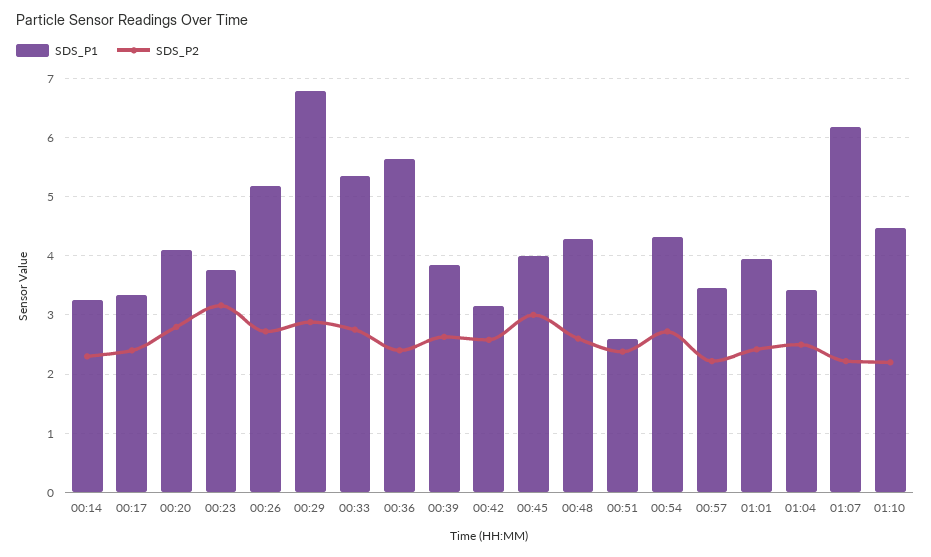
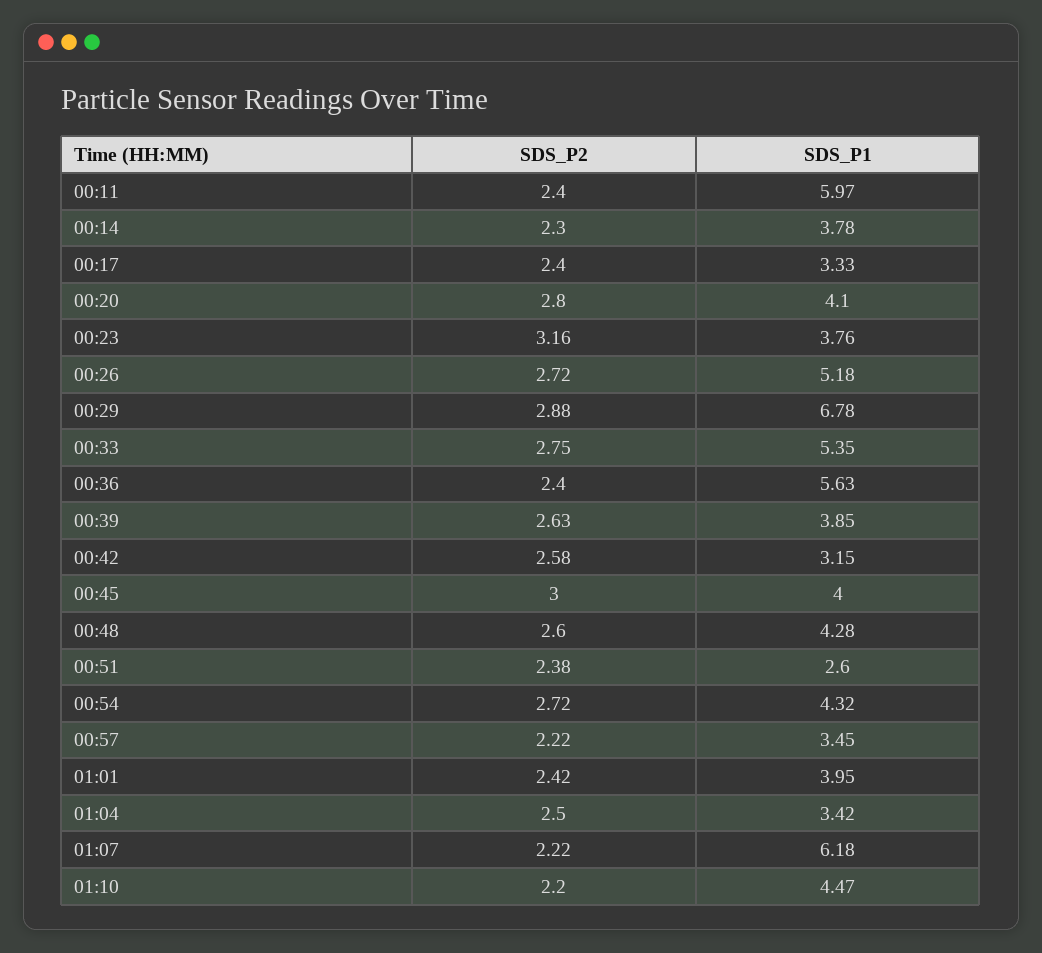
SDS_P1, 00:14: 3.2 -> 3.78
SDS_P2, 00:11: none -> 2.4
SDS_P1, 00:11: none -> 5.97

